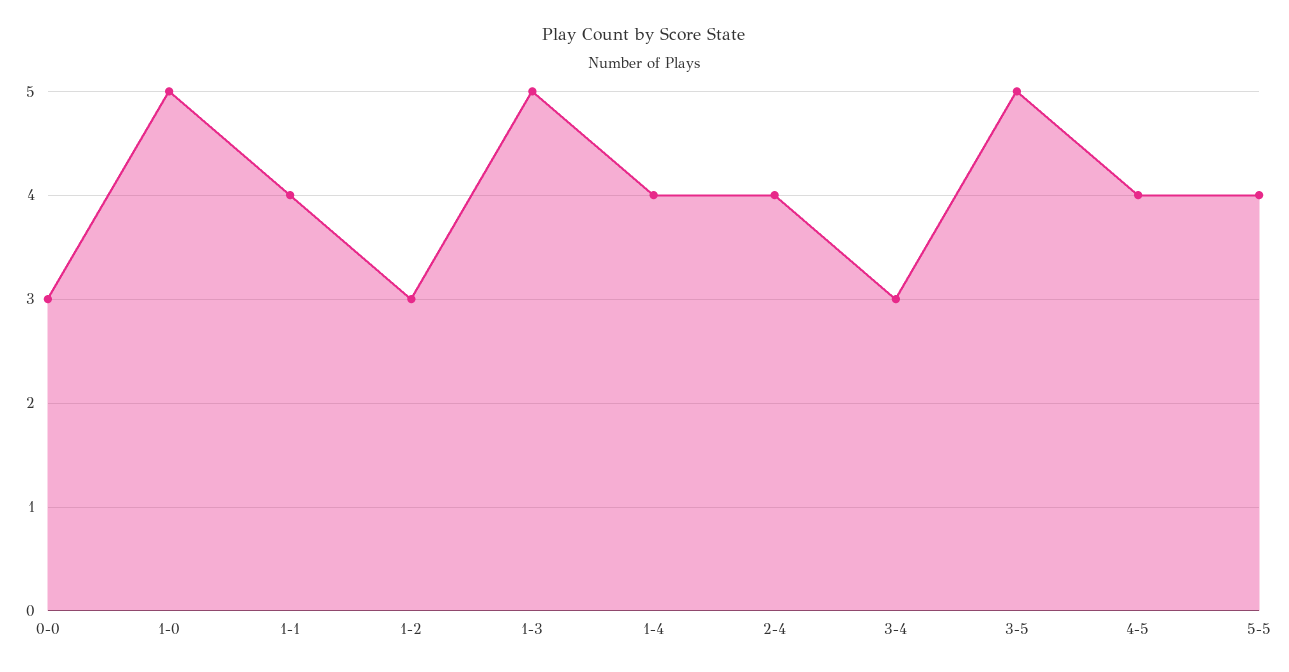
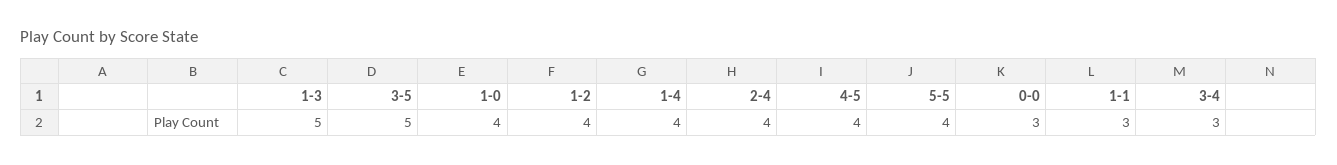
1-0: 5 -> 4
1-1: 4 -> 3
1-2: 3 -> 4

